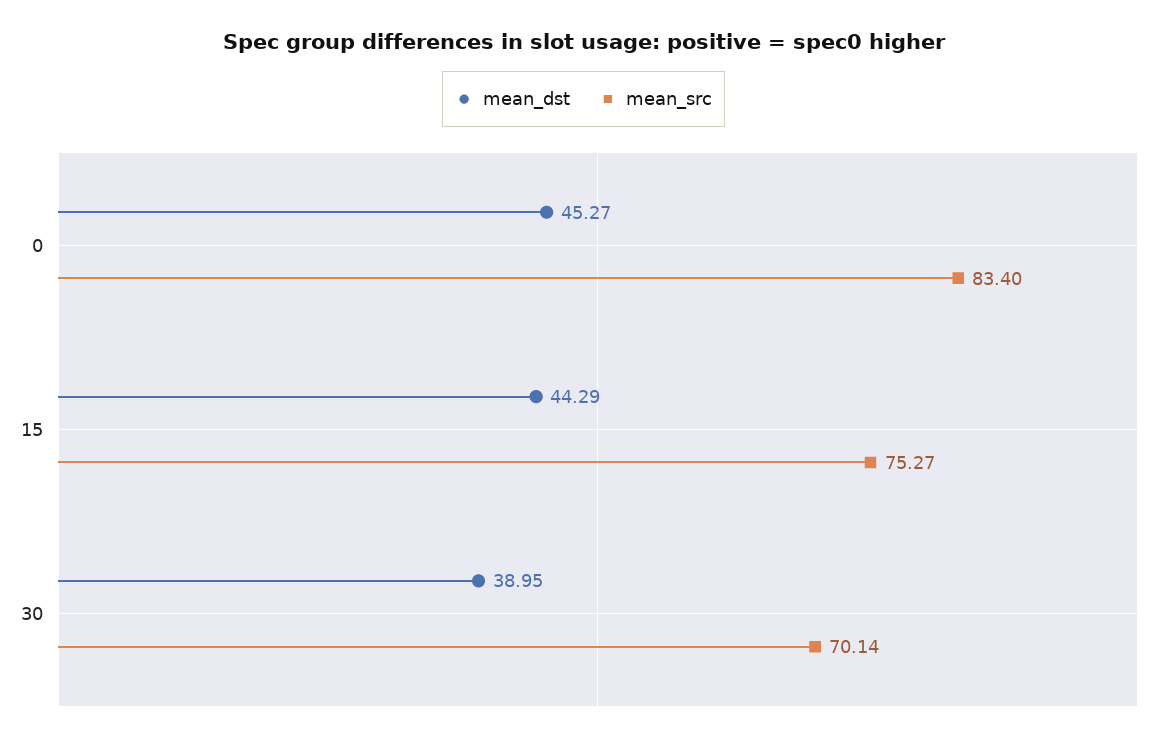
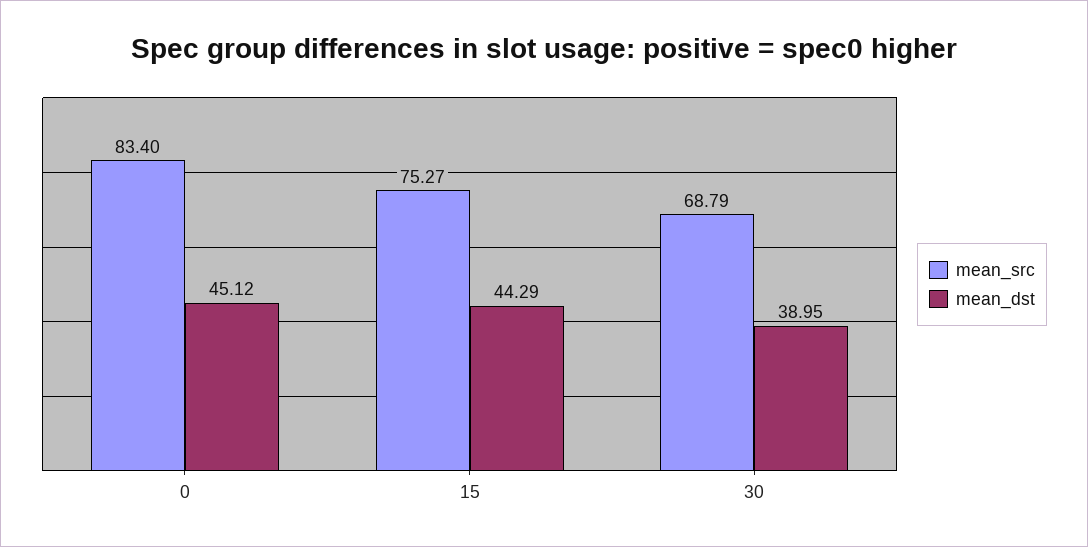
mean_dst, 0: 45.27 -> 45.12
mean_src, 30: 70.14 -> 68.79

